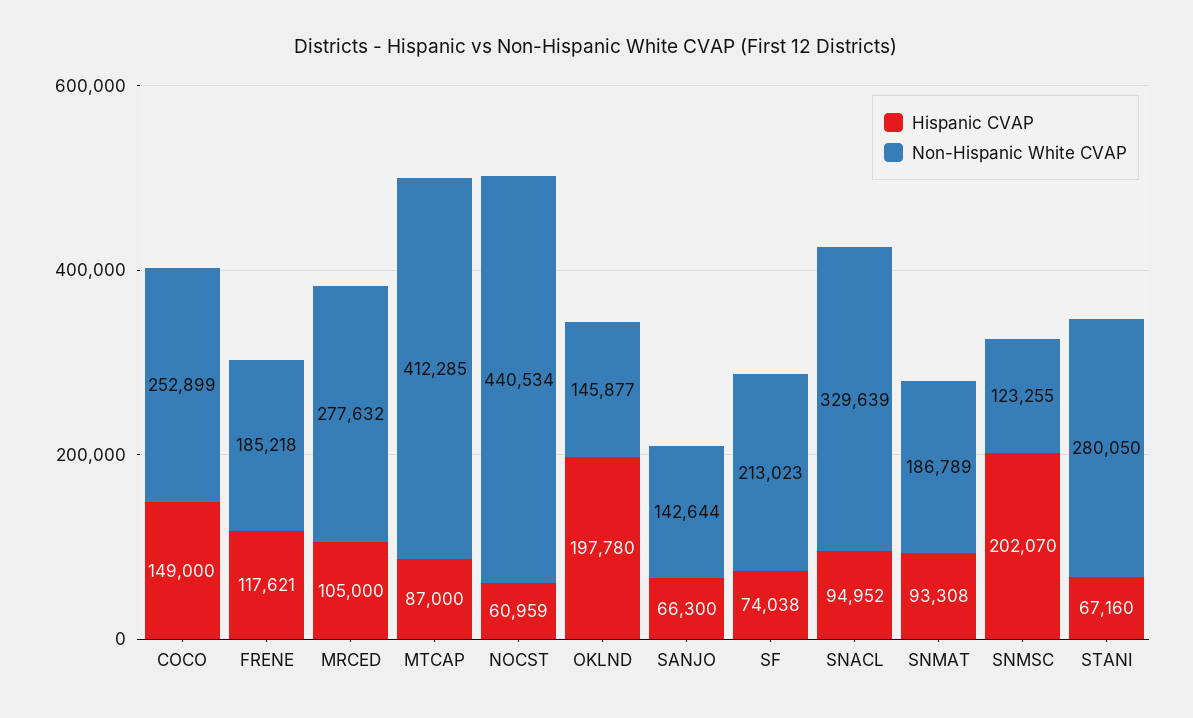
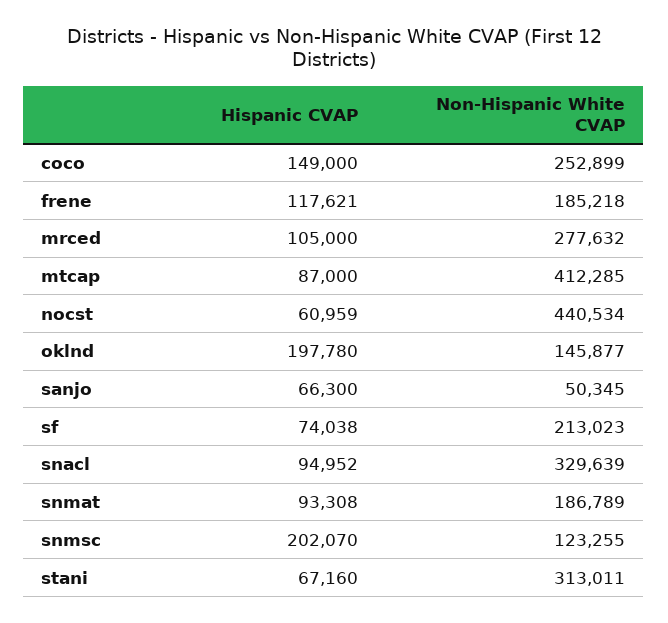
Non-Hispanic White CVAP, SANJO: 142644 -> 50345
Non-Hispanic White CVAP, STANI: 280050 -> 313011

